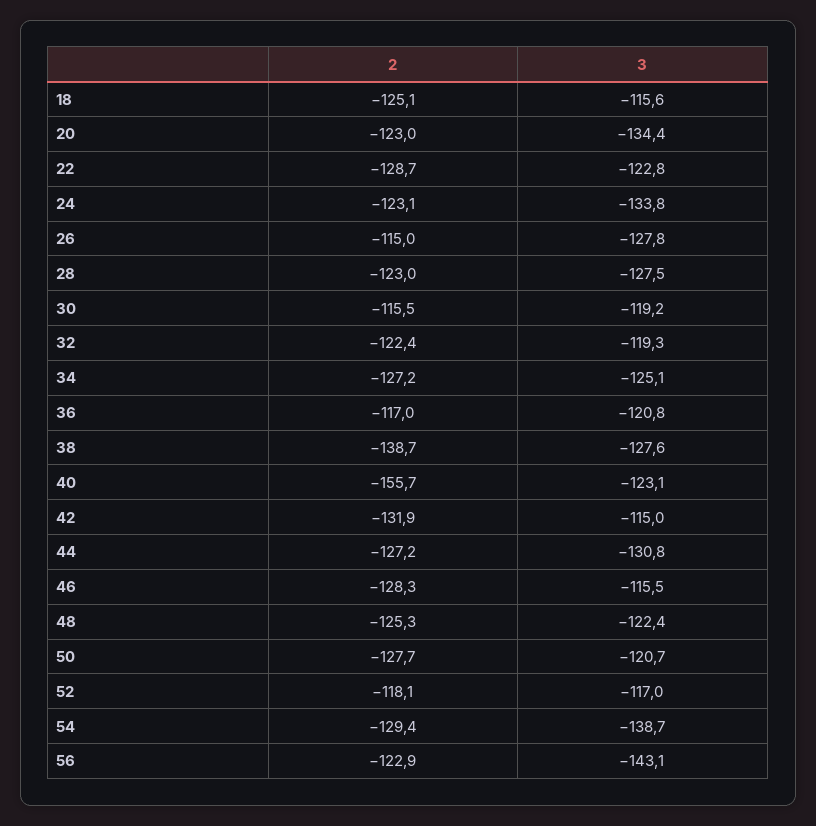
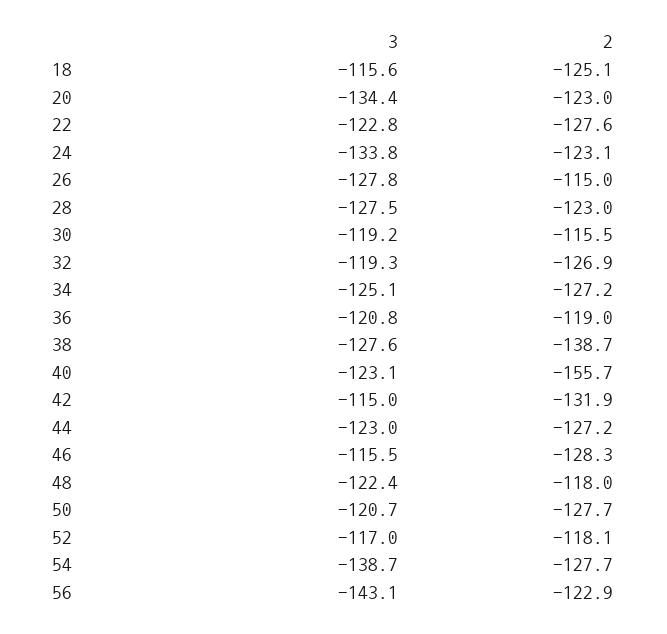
2, 22: -128.7 -> -127.6
2, 32: -122.4 -> -126.9
2, 36: -117 -> -119
3, 44: -130.8 -> -123
2, 48: -125.3 -> -118
2, 54: -129.4 -> -127.7

